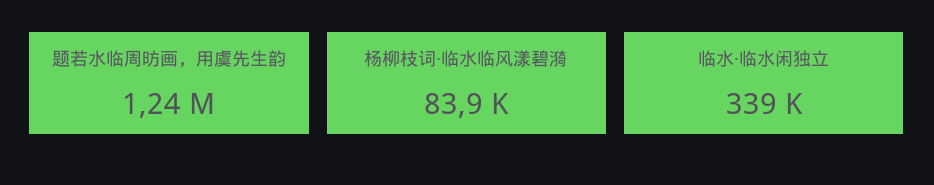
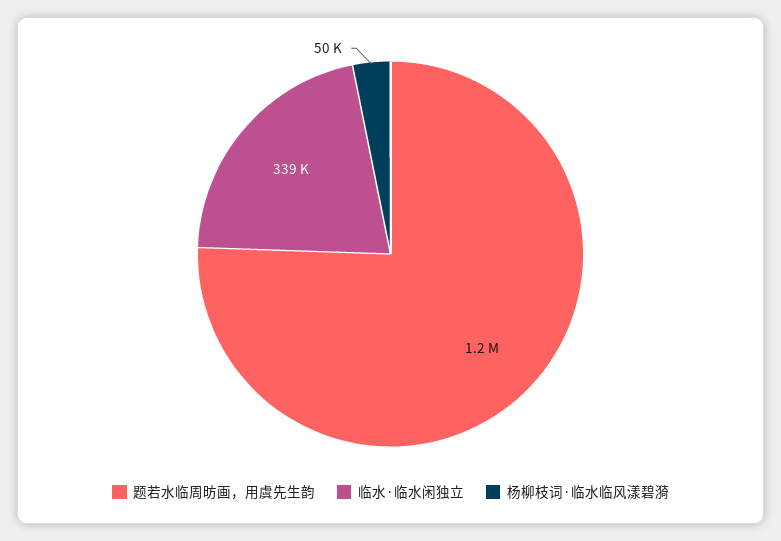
杨柳枝词·临水临风漾碧漪: 83900 -> 50000

